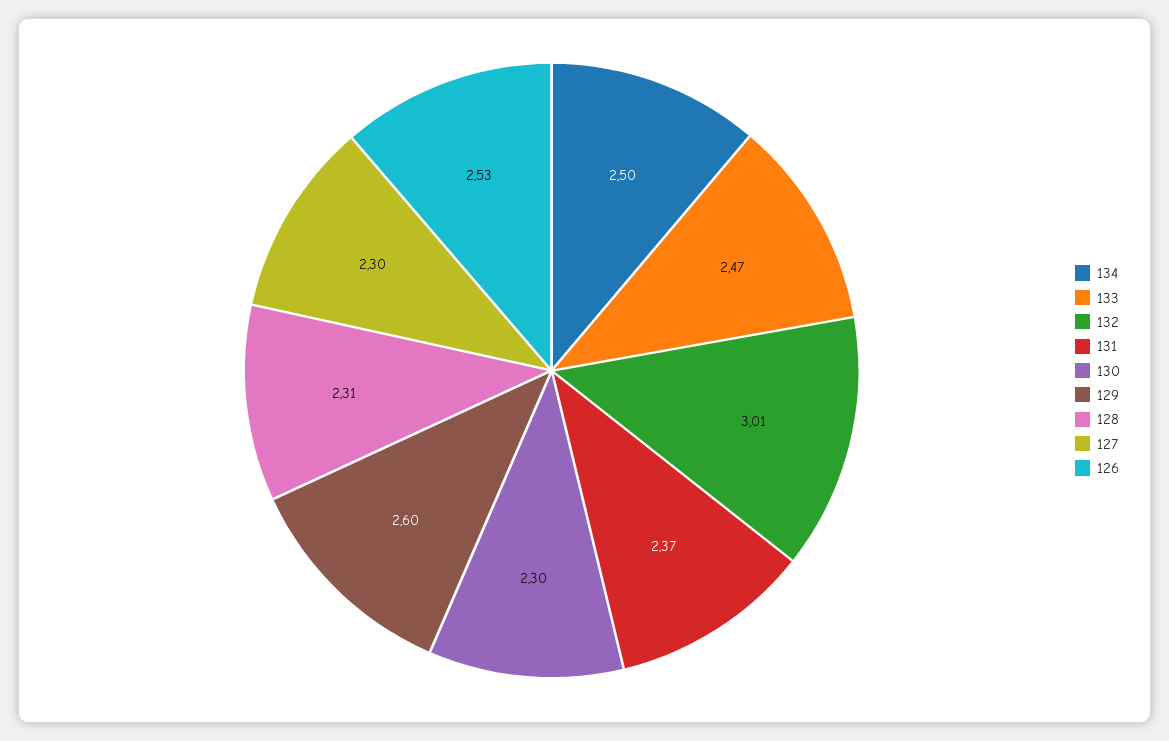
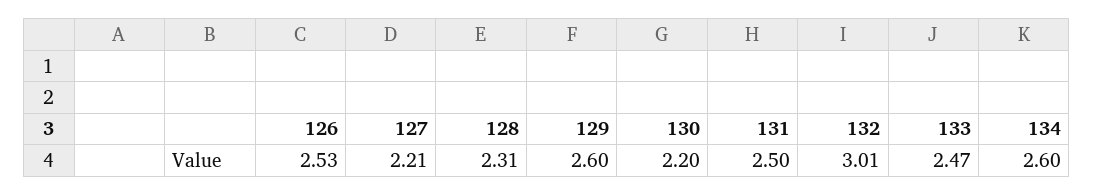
134: 2.5 -> 2.6
131: 2.37 -> 2.5
130: 2.3 -> 2.2
127: 2.3 -> 2.21

